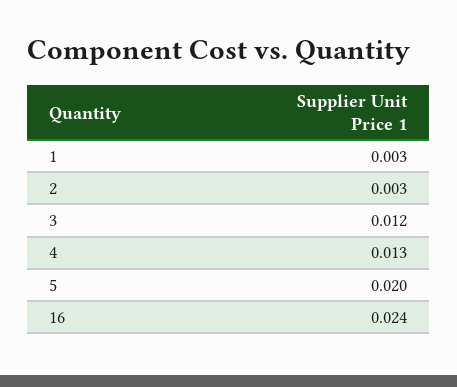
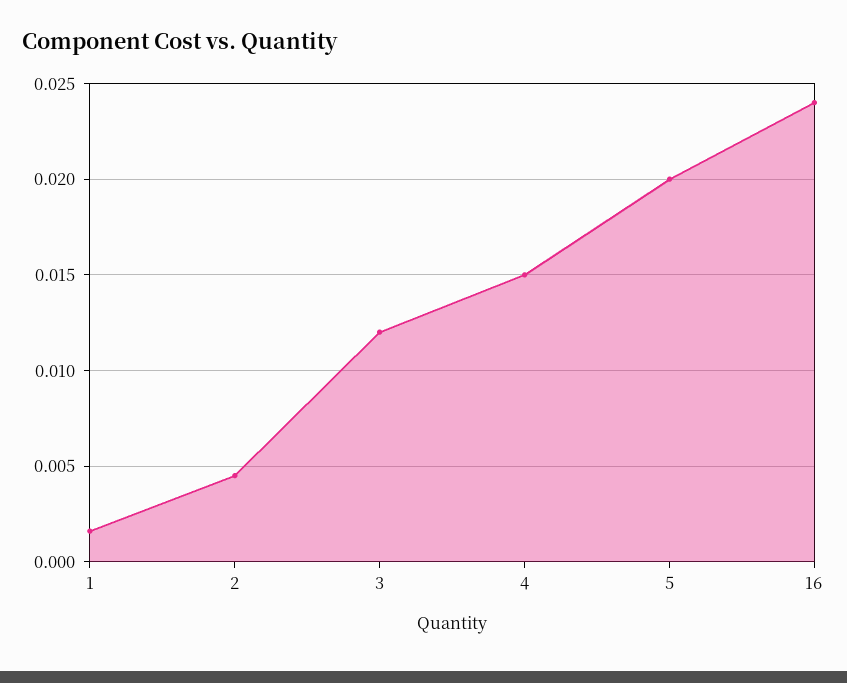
1: 0.003 -> 0.0015
2: 0.003 -> 0.0045
4: 0.013 -> 0.015

